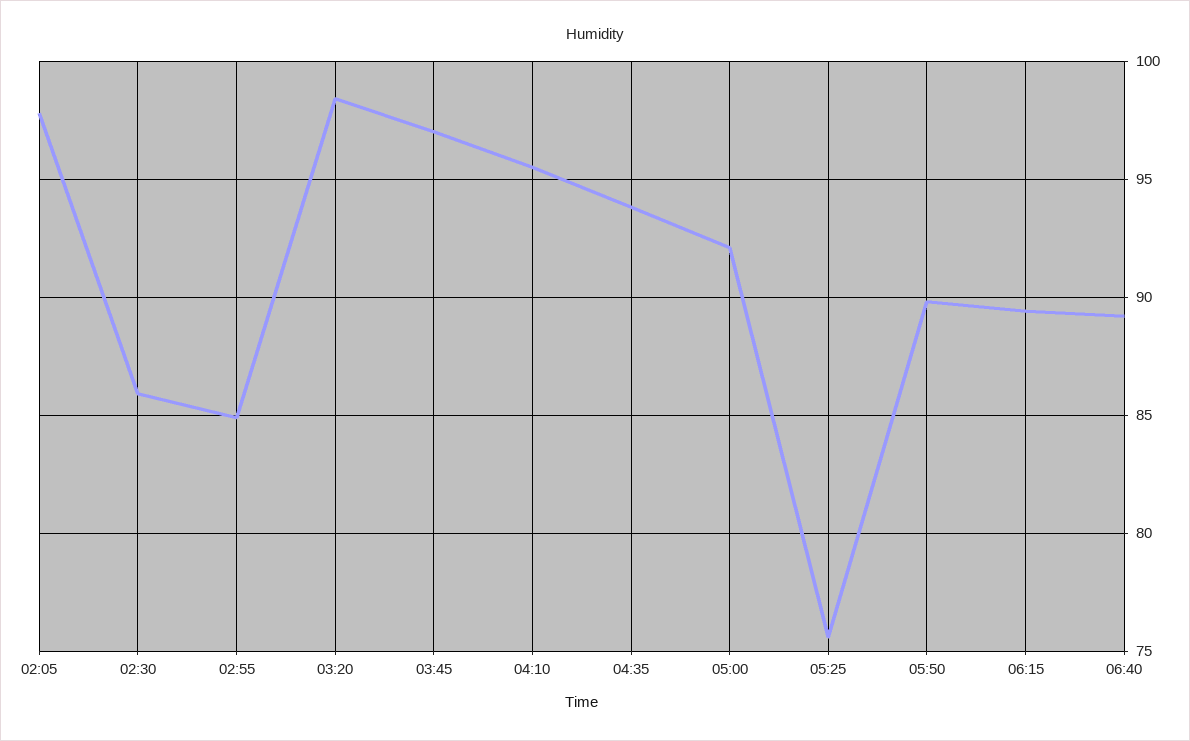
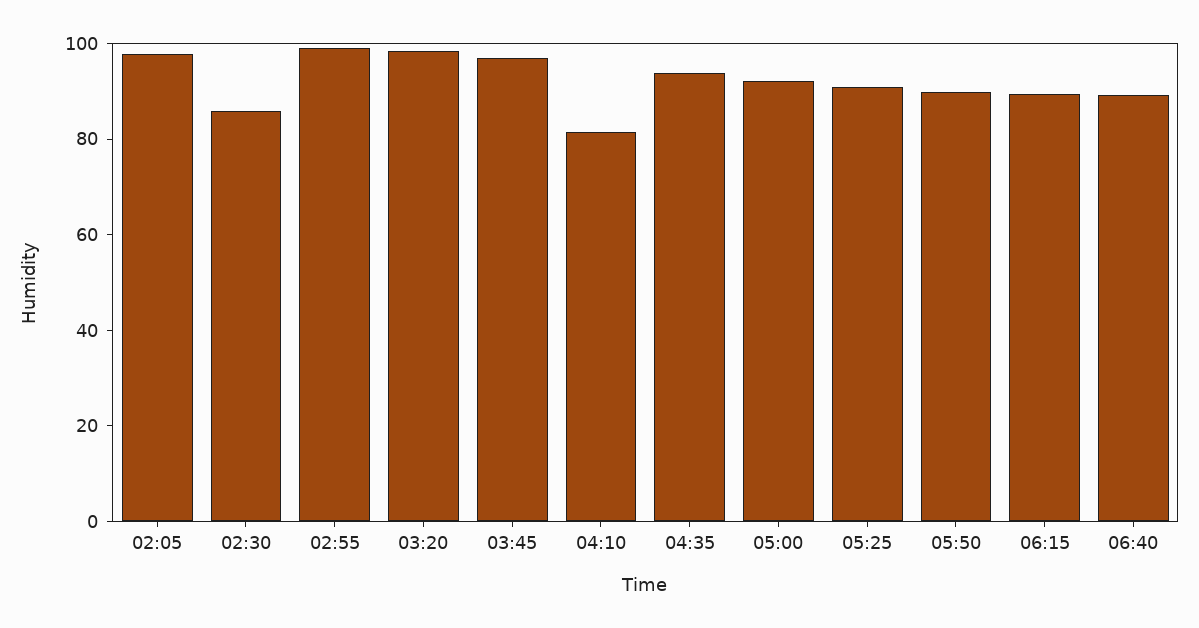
02:55: 85 -> 100
04:10: 95.5 -> 80
05:25: 75.5 -> 90

